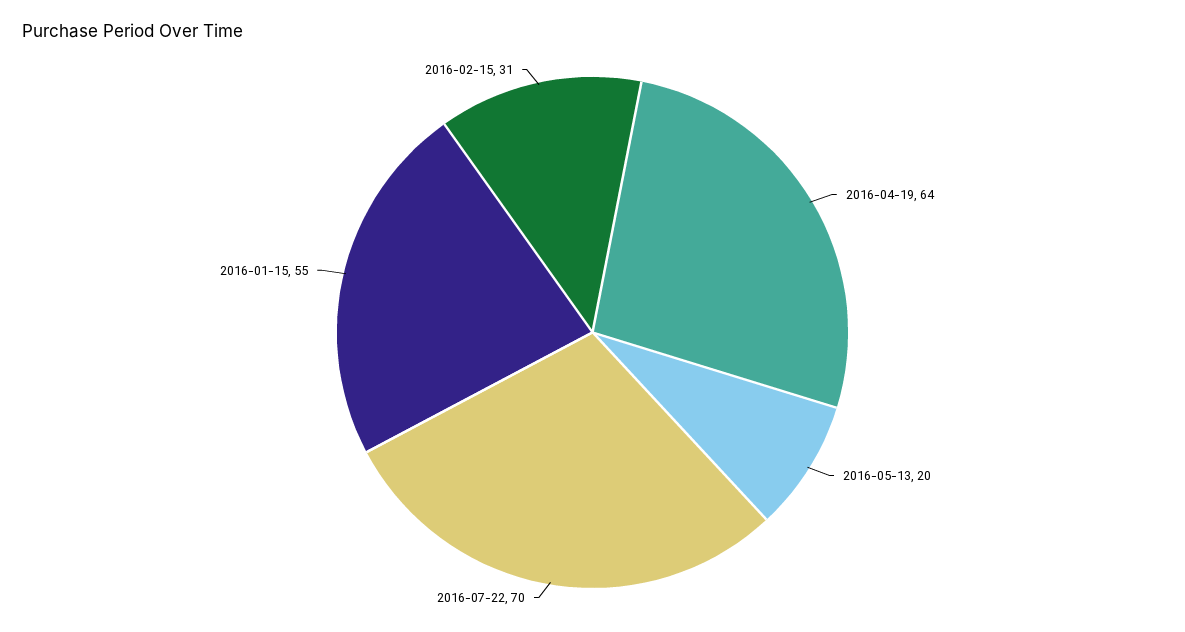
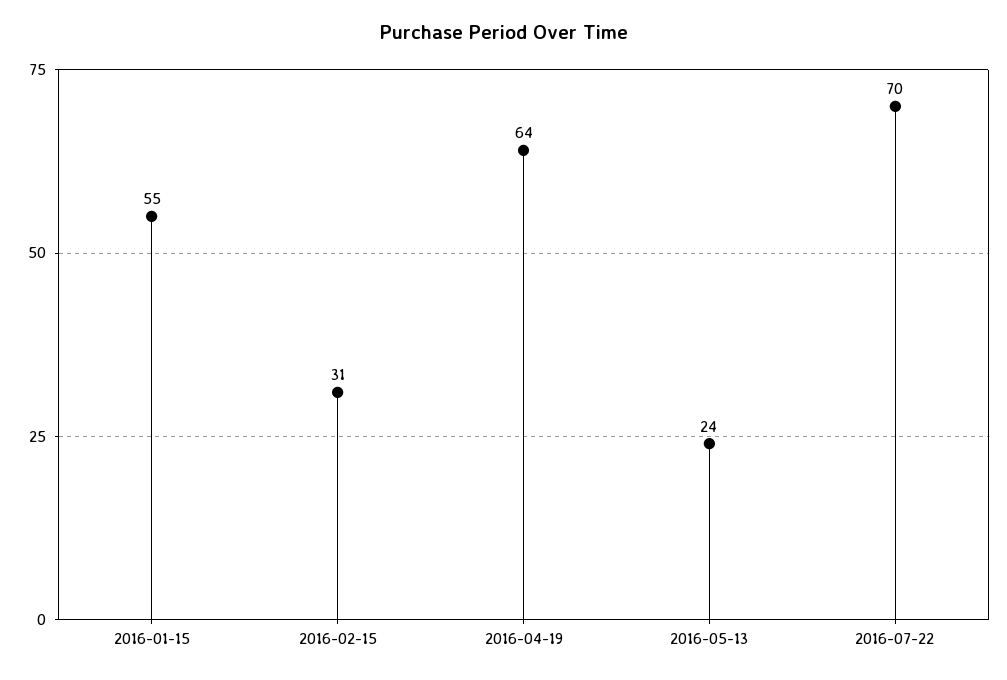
2016-05-13: 20 -> 24

